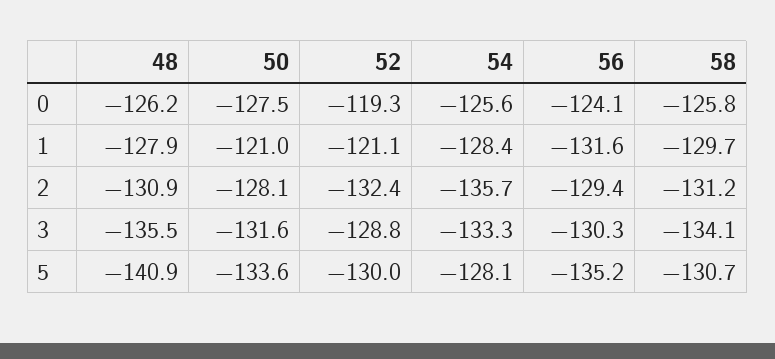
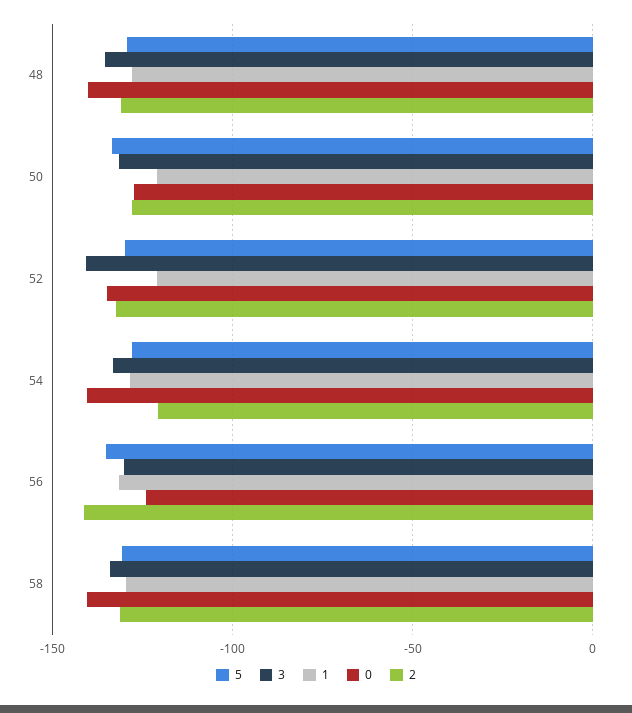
0, 48: -126.2 -> -140
0, 52: -119.3 -> -135
0, 54: -125.6 -> -140
0, 58: -125.8 -> -140
2, 54: -135.7 -> -120
2, 56: -129.4 -> -140
3, 52: -128.8 -> -140
5, 48: -140.9 -> -130

